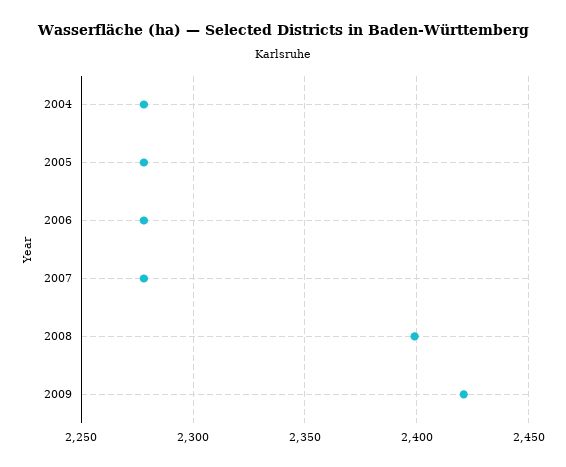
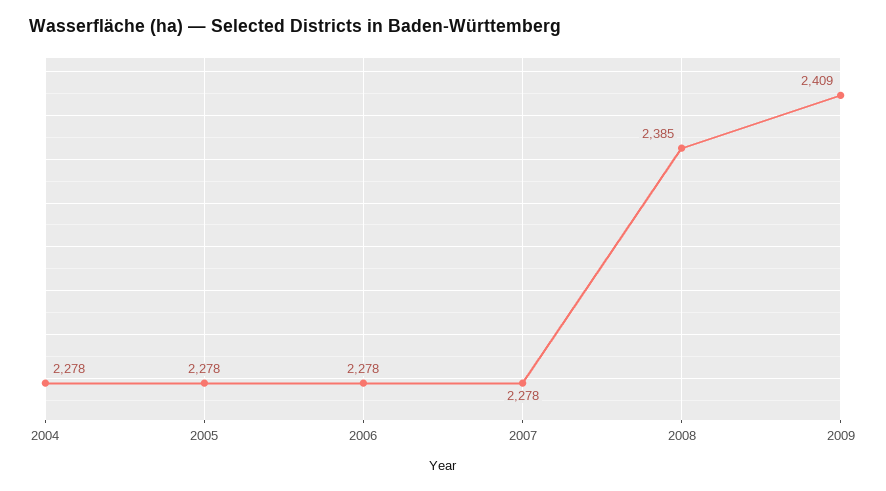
2008: 2400 -> 2385
2009: 2420 -> 2409

